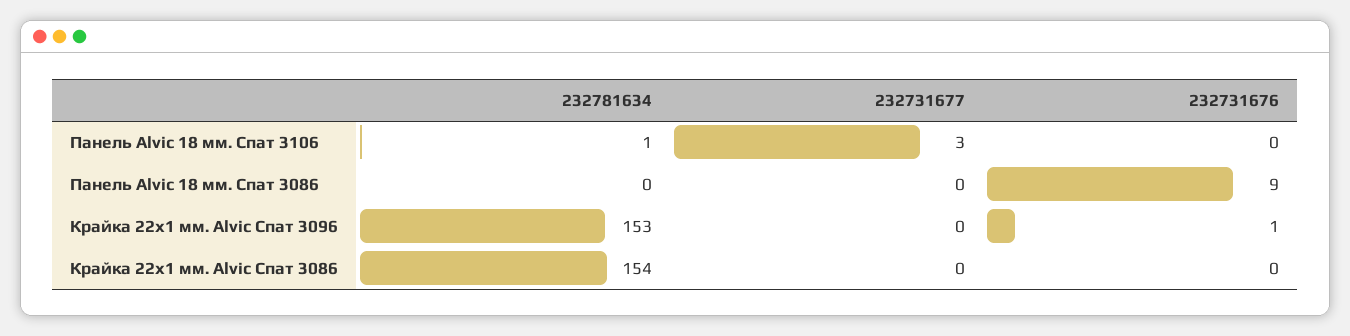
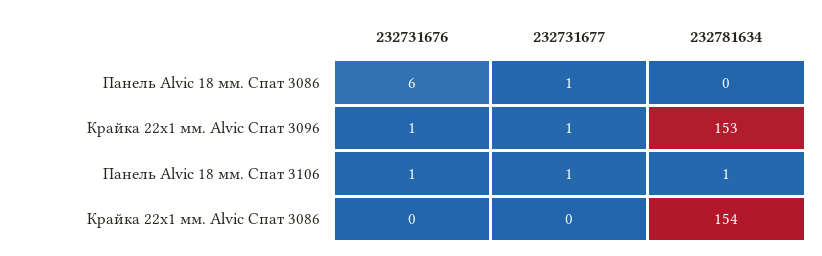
232731677, Панель Alvic 18 мм. Спат 3106: 3 -> 1
232731676, Панель Alvic 18 мм. Спат 3106: 0 -> 1
232731677, Панель Alvic 18 мм. Спат 3086: 0 -> 1
232731676, Панель Alvic 18 мм. Спат 3086: 9 -> 6
232731677, Крайка 22x1 мм. Alvic Спат 3096: 0 -> 1

